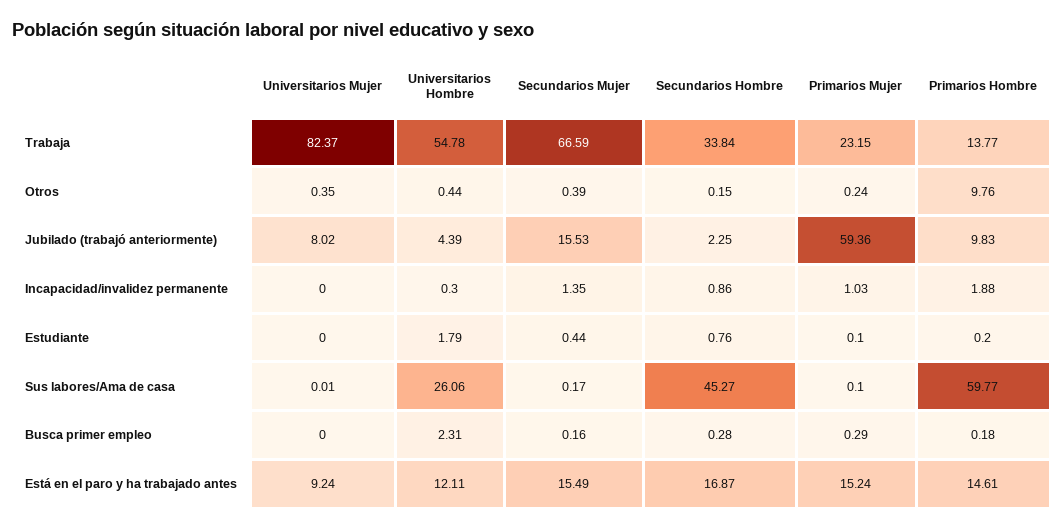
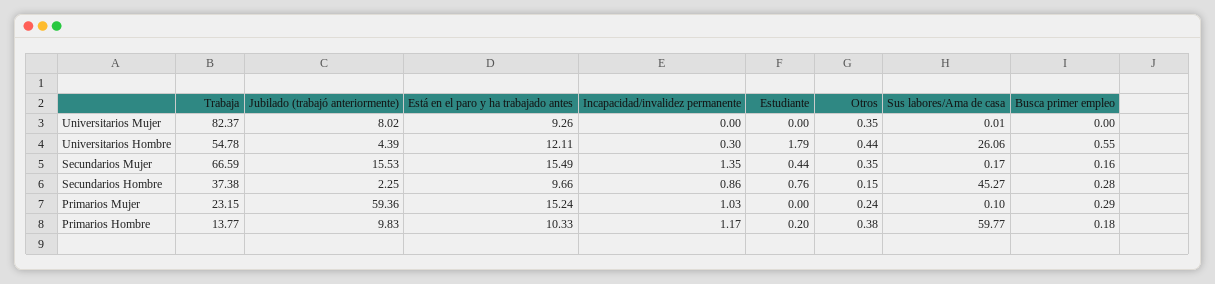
Secundarios Hombre, Trabaja: 33.84 -> 37.38
Secundarios Mujer, Otros: 0.39 -> 0.35
Primarios Hombre, Otros: 9.76 -> 0.38
Primarios Hombre, Incapacidad/invalidez permanente: 1.88 -> 1.17
Primarios Mujer, Estudiante: 0.1 -> 0
Universitarios Hombre, Busca primer empleo: 2.31 -> 0.55
Universitarios Mujer, Está en el paro y ha trabajado antes: 9.24 -> 9.26
Secundarios Hombre, Está en el paro y ha trabajado antes: 16.87 -> 9.66
Primarios Hombre, Está en el paro y ha trabajado antes: 14.61 -> 10.33

